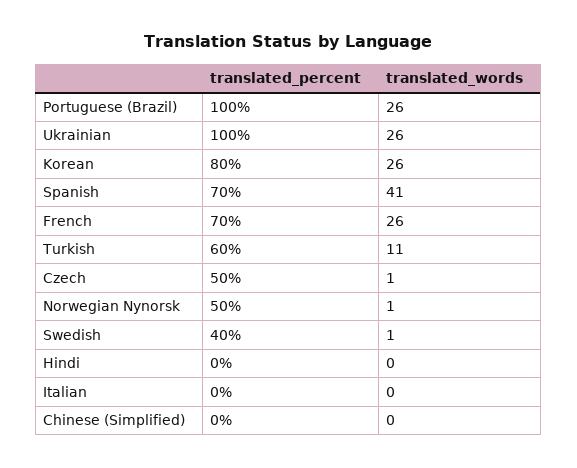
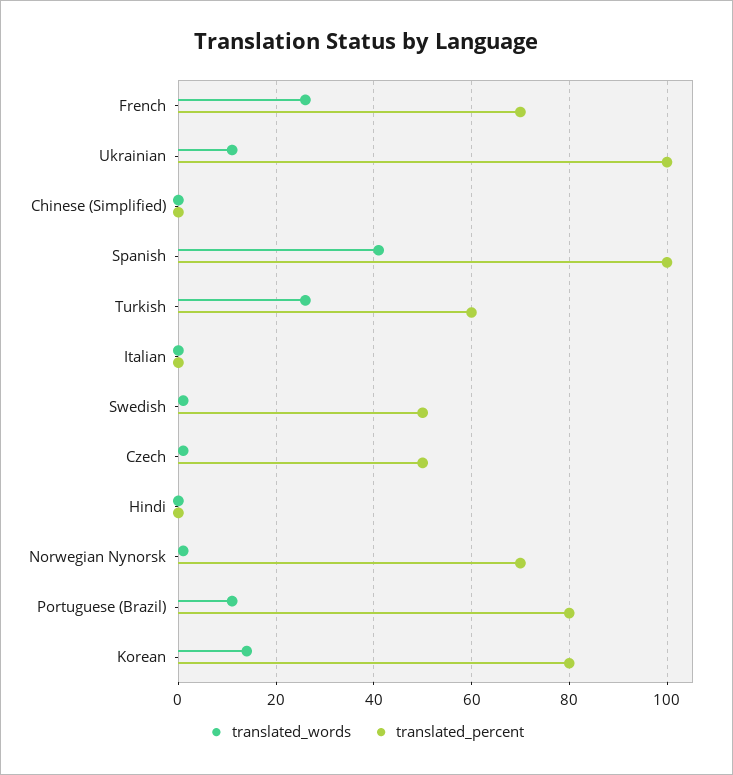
translated_percent, Portuguese (Brazil): 100 -> 80
translated_words, Portuguese (Brazil): 26 -> 10
translated_words, Ukrainian: 26 -> 10
translated_words, Korean: 26 -> 15
translated_percent, Spanish: 70 -> 100
translated_words, Turkish: 11 -> 25
translated_percent, Norwegian Nynorsk: 50 -> 70
translated_percent, Swedish: 40 -> 50

